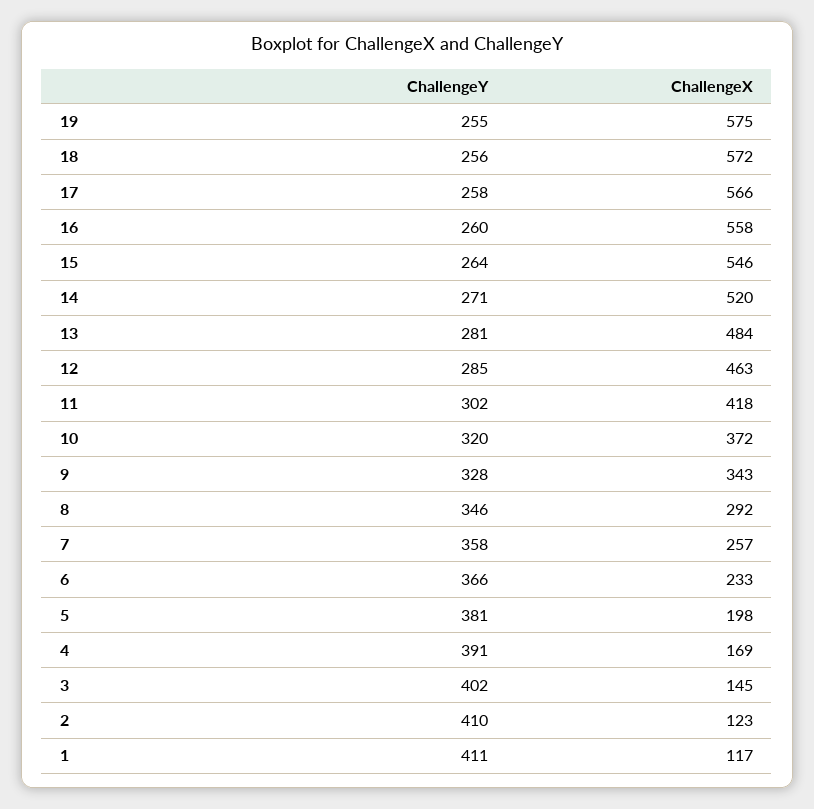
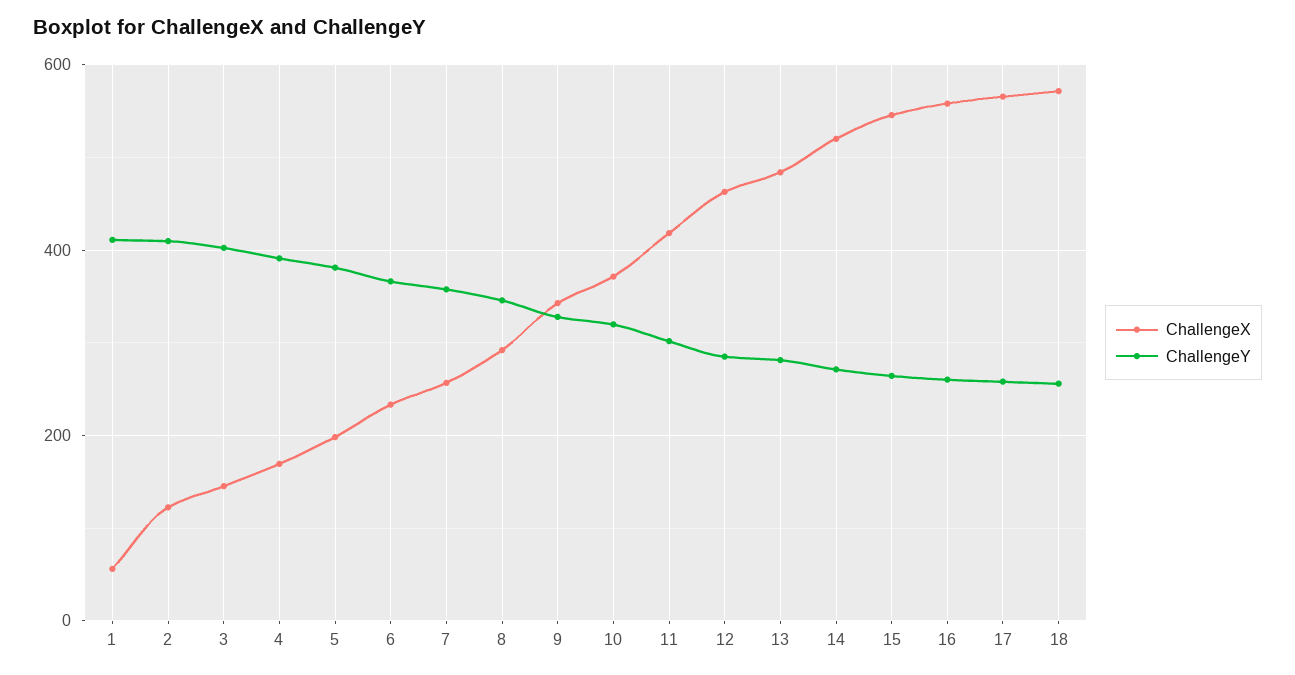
ChallengeY, 19: 255 -> none
ChallengeX, 19: 575 -> none
ChallengeX, 1: 117 -> 60

